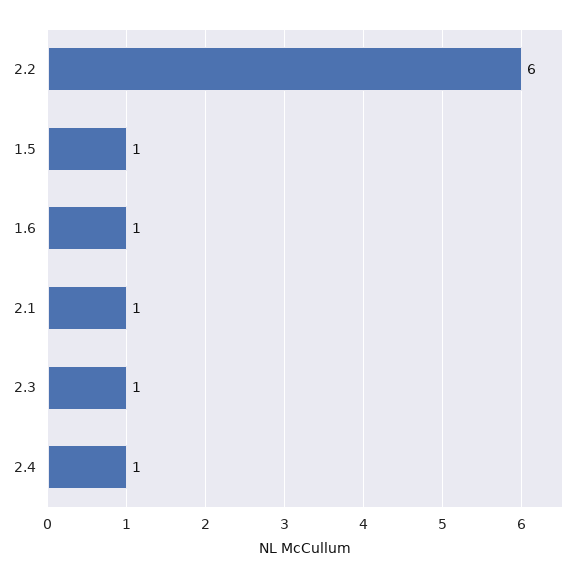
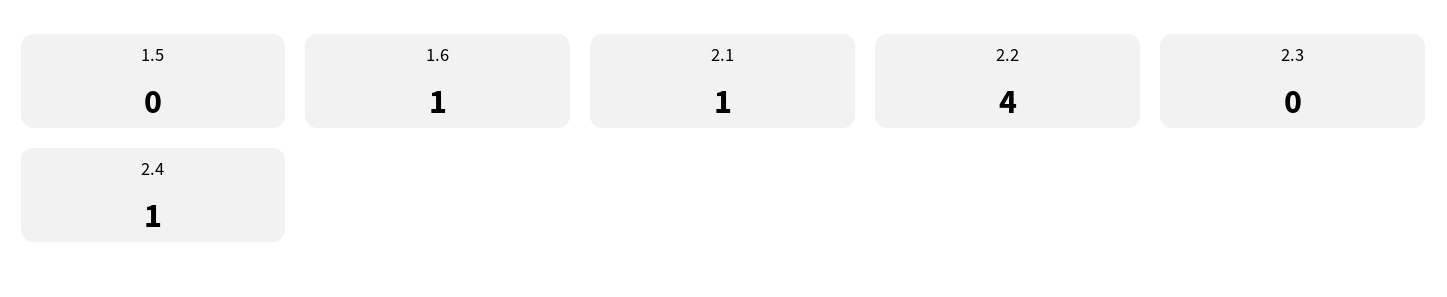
2.2: 6 -> 4
1.5: 1 -> 0
2.3: 1 -> 0

